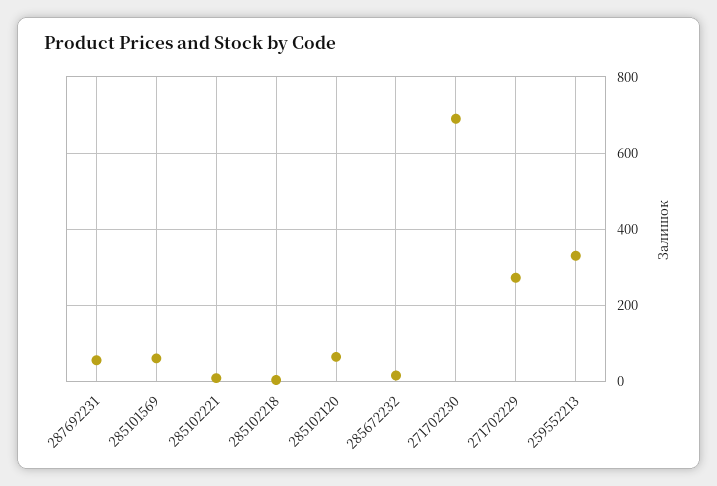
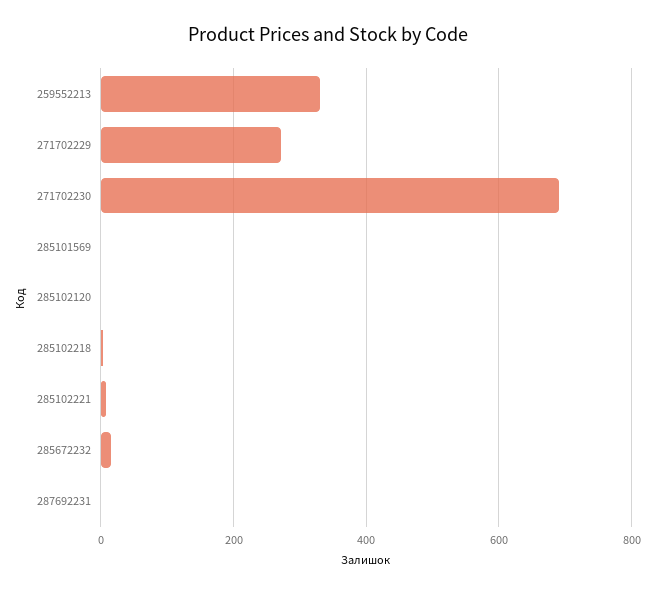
287692231: 60 -> 0
285101569: 60 -> 0
285102120: 60 -> 0

